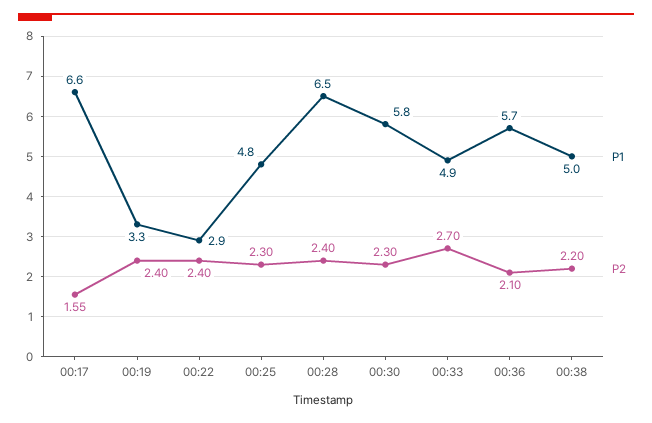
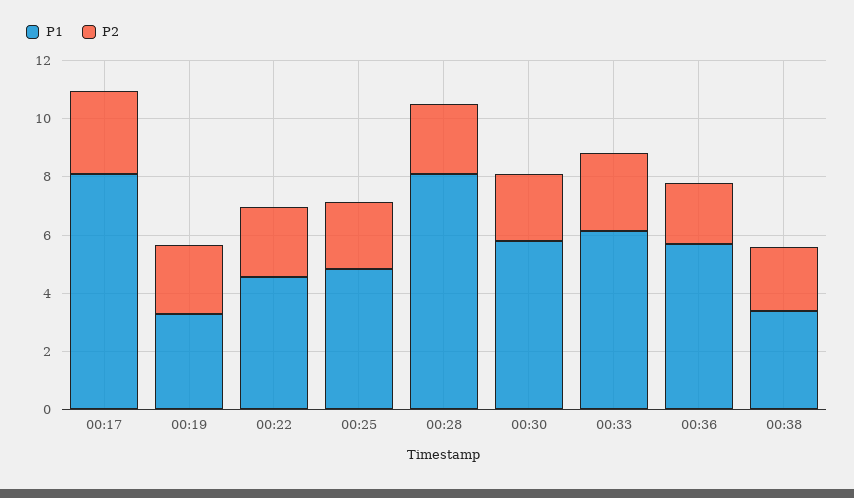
P1, 00:17: 6.6 -> 8
P2, 00:17: 1.55 -> 3
P1, 00:22: 2.9 -> 4.5
P1, 00:28: 6.5 -> 8
P1, 00:33: 4.9 -> 6
P1, 00:38: 5 -> 3.5

